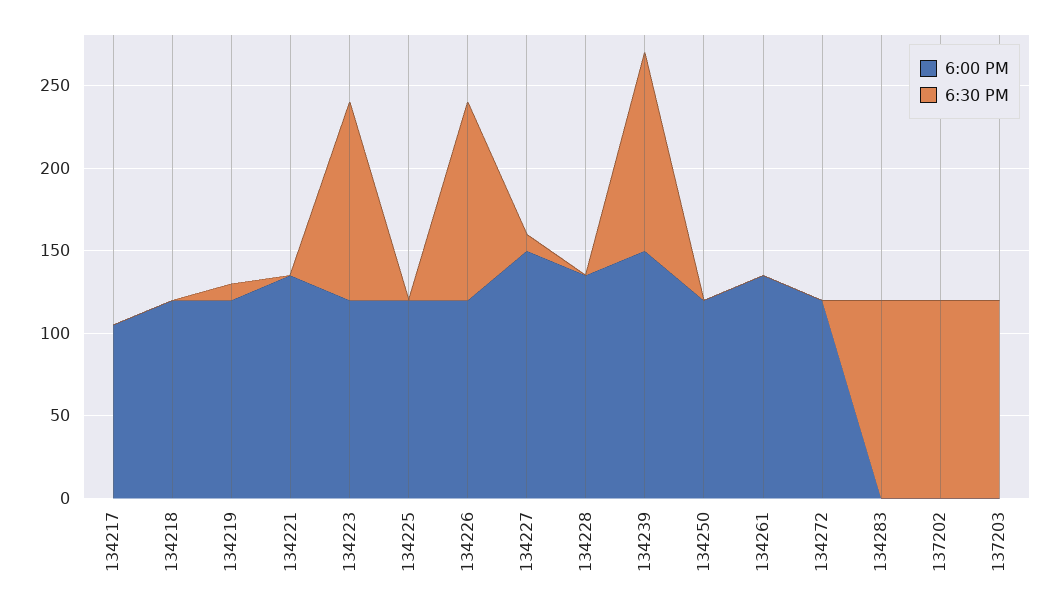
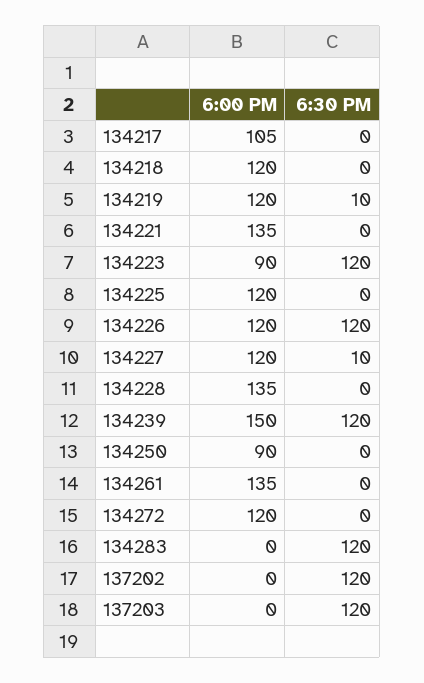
6:00 PM, 134223: 120 -> 90
6:00 PM, 134227: 150 -> 120
6:00 PM, 134250: 120 -> 90

